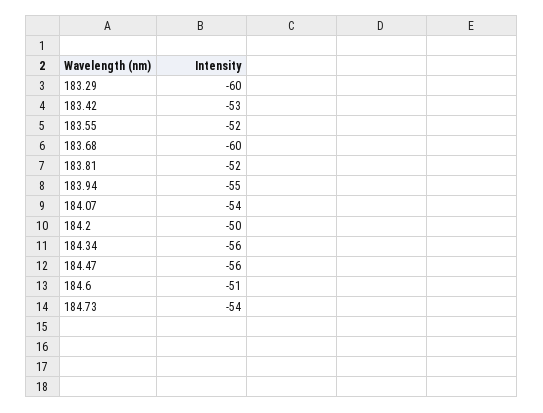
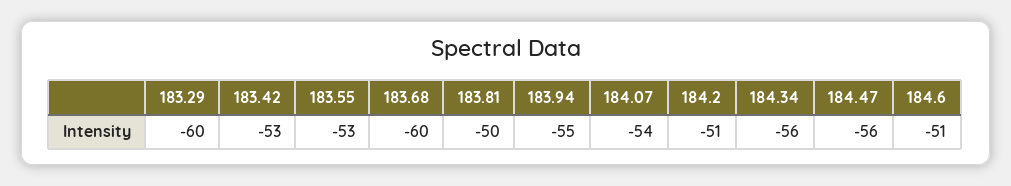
183.55: -52 -> -53
183.81: -52 -> -50
184.2: -50 -> -51
184.73: -54 -> none

